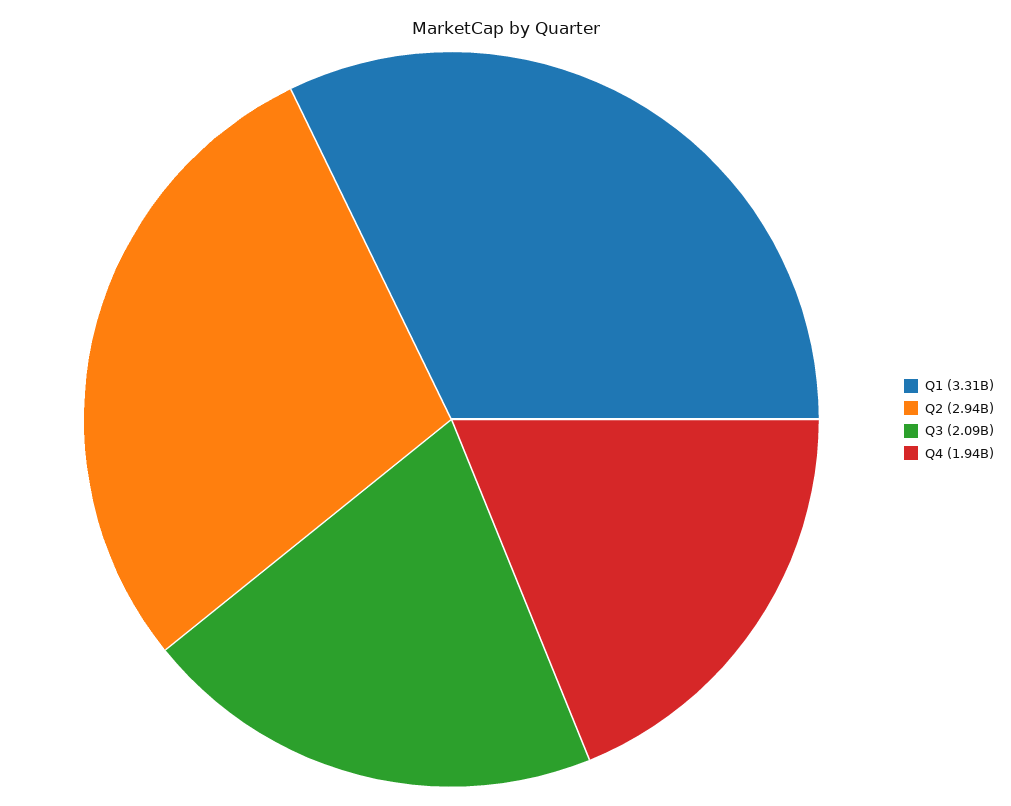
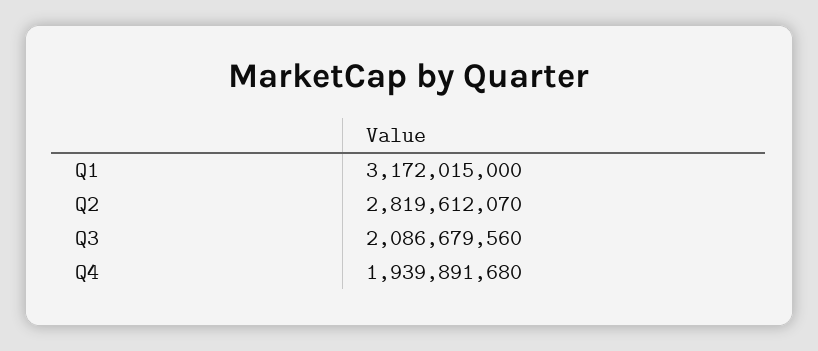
Q1: 3310000000 -> 3172015000
Q2: 2940000000 -> 2819612070

